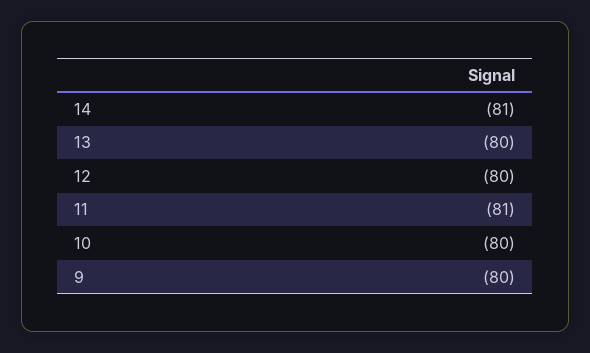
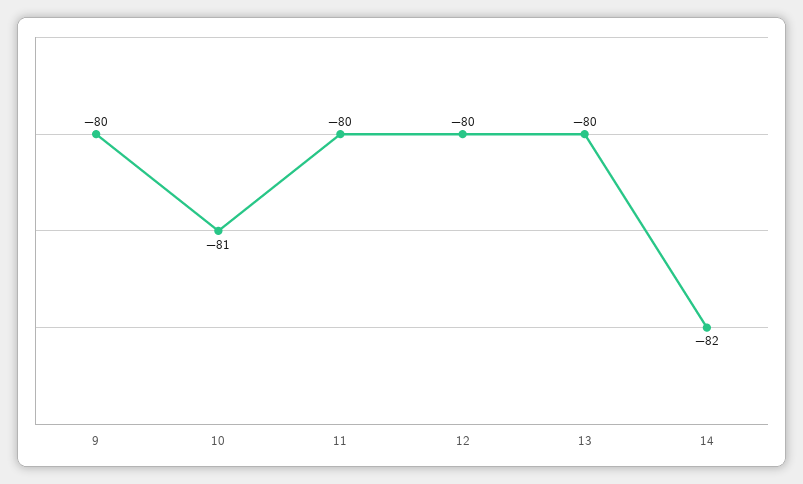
14: -81 -> -82
11: -81 -> -80
10: -80 -> -81

